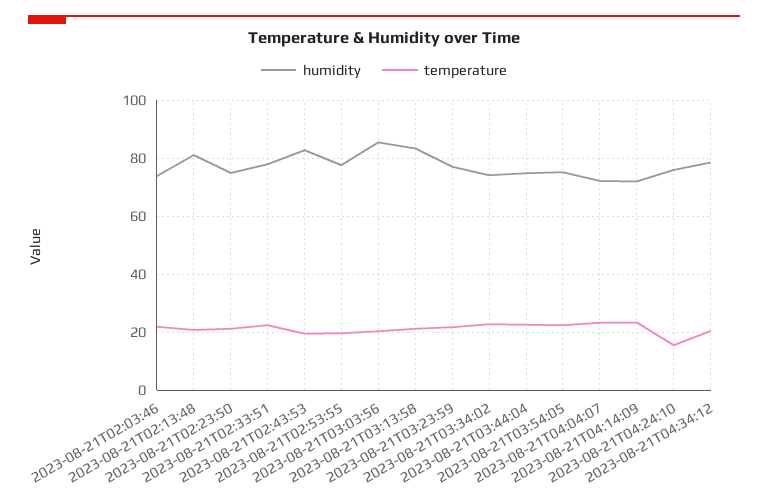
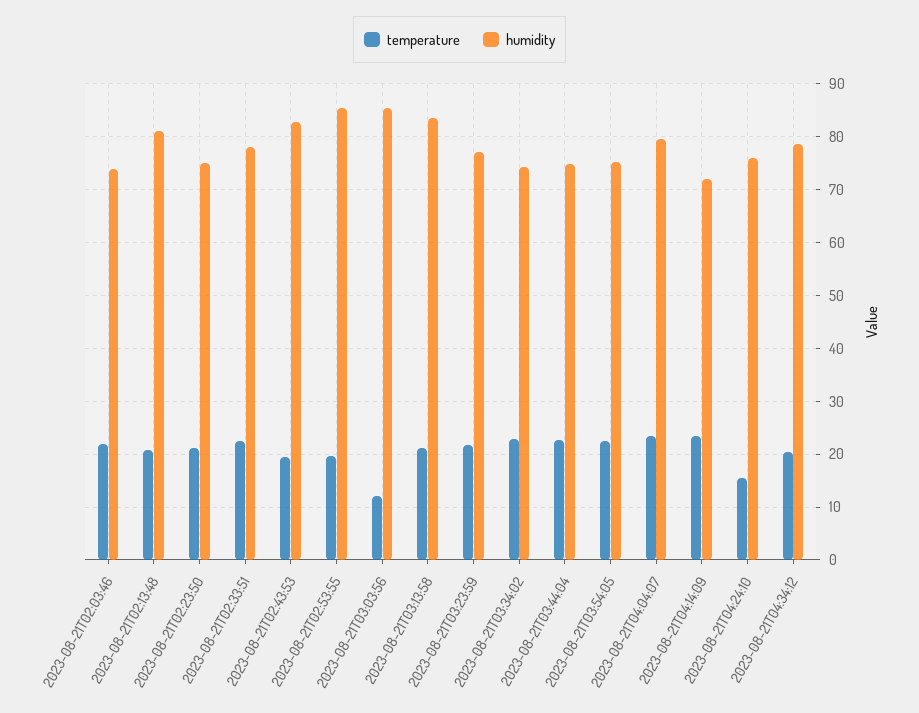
humidity, 2023-08-21T02:53:55: 77.5 -> 86
temperature, 2023-08-21T03:03:56: 20 -> 12
humidity, 2023-08-21T04:04:07: 72.5 -> 80

